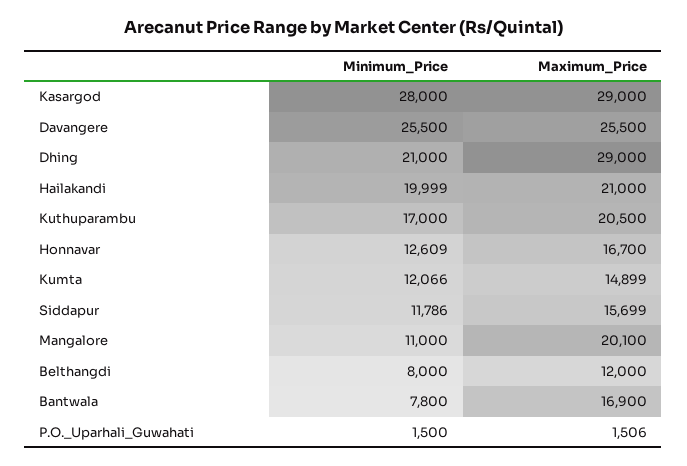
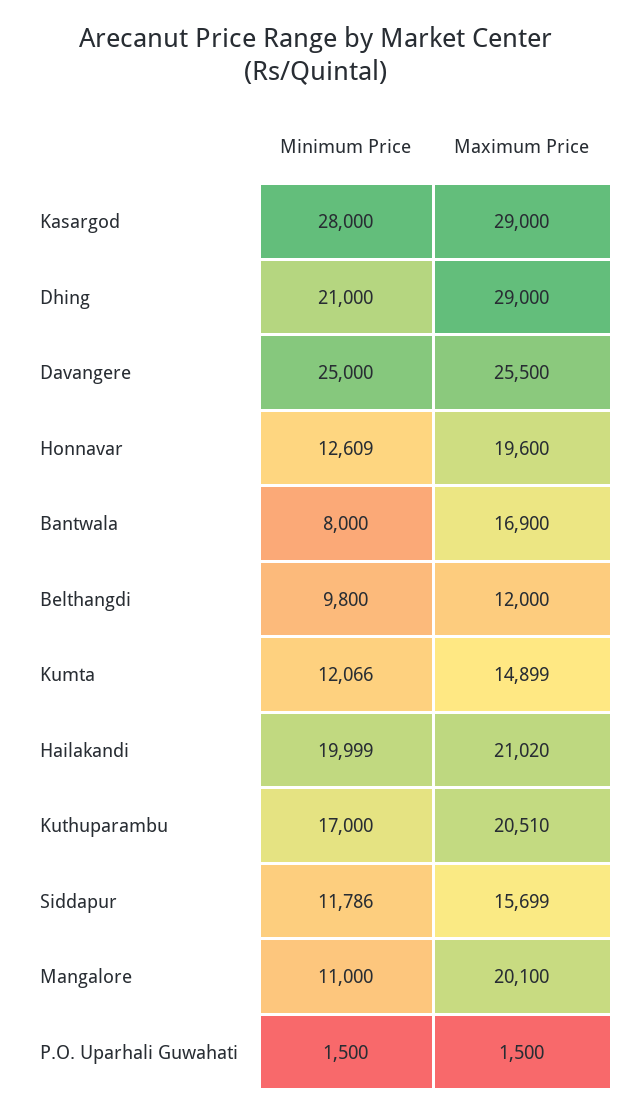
Minimum_Price, Davangere: 25500 -> 25000
Maximum_Price, Hailakandi: 21000 -> 21020
Maximum_Price, Kuthuparambu: 20500 -> 20510
Maximum_Price, Honnavar: 16700 -> 19600
Minimum_Price, Belthangdi: 8000 -> 9800
Minimum_Price, Bantwala: 7800 -> 8000
Maximum_Price, P.O._Uparhali_Guwahati: 1506 -> 1500

